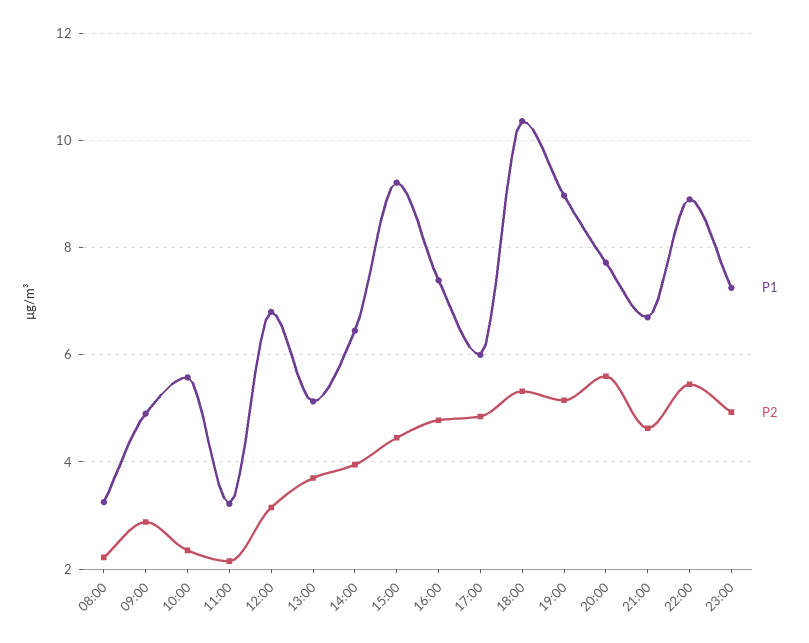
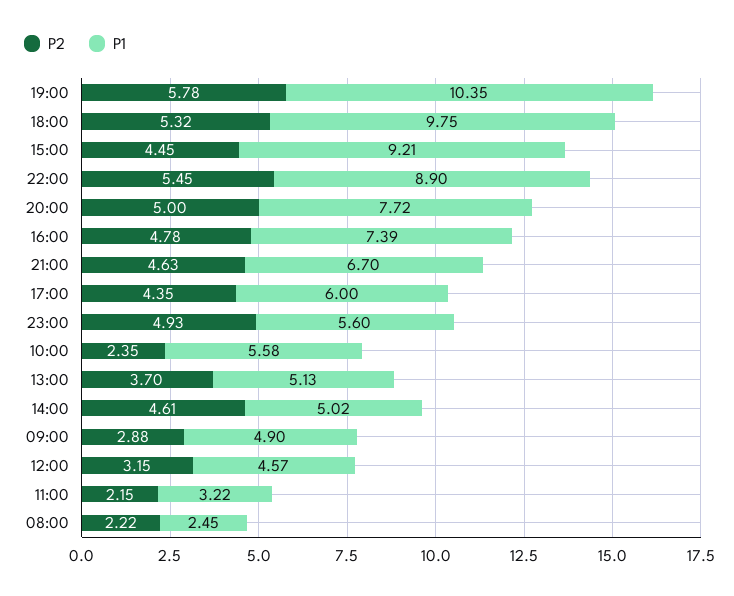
P1, 08:00: 3.2 -> 2.45
P1, 12:00: 6.8 -> 4.57
P1, 14:00: 6.4 -> 5.02
P2, 14:00: 4 -> 4.61
P2, 17:00: 4.8 -> 4.35
P1, 18:00: 10.4 -> 9.75
P1, 19:00: 9 -> 10.35
P2, 19:00: 5.2 -> 5.78
P2, 20:00: 5.6 -> 5
P1, 23:00: 7.2 -> 5.6

